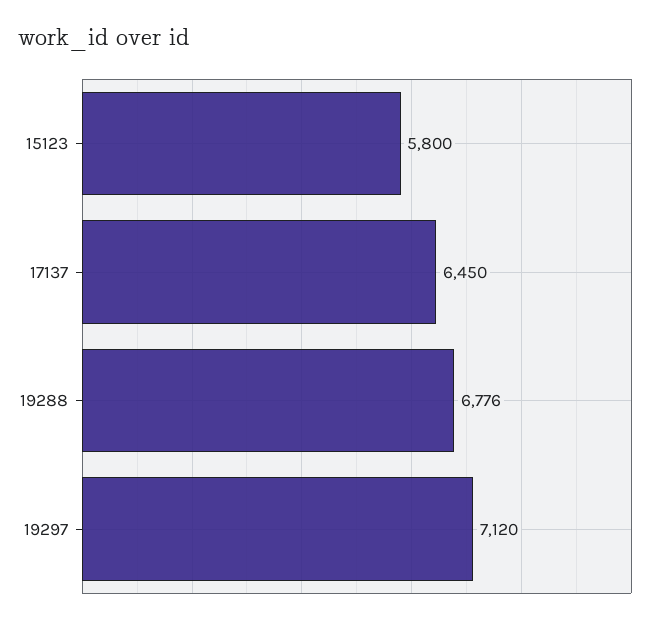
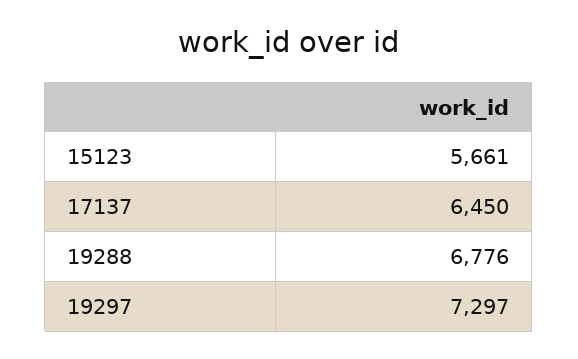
15123: 5800 -> 5661
19297: 7120 -> 7297

